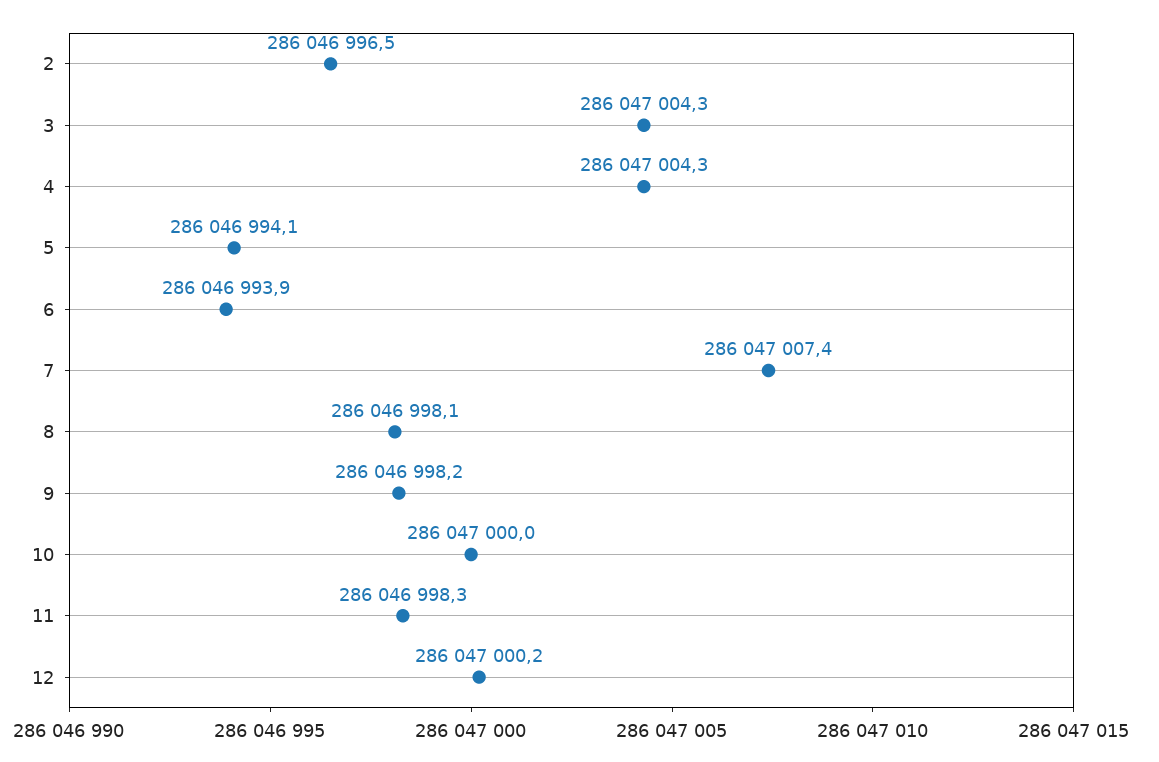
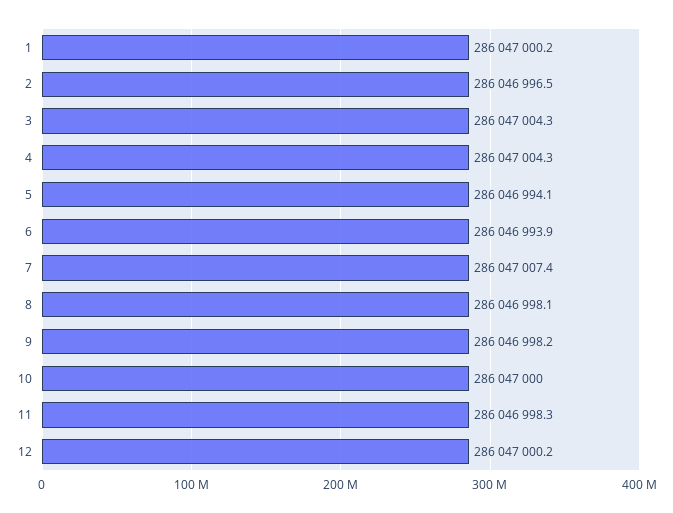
1: none -> 286047000.2

